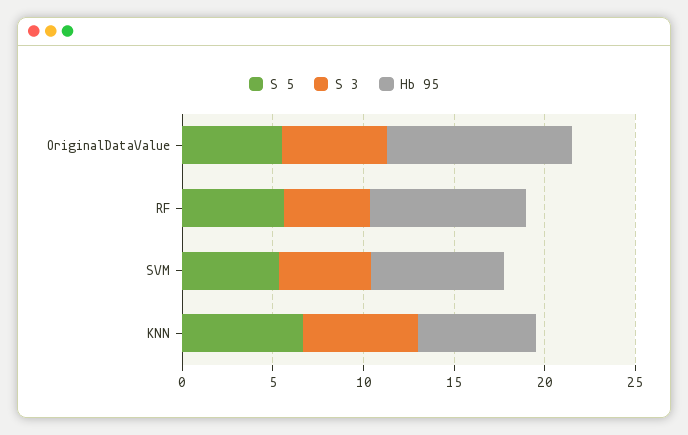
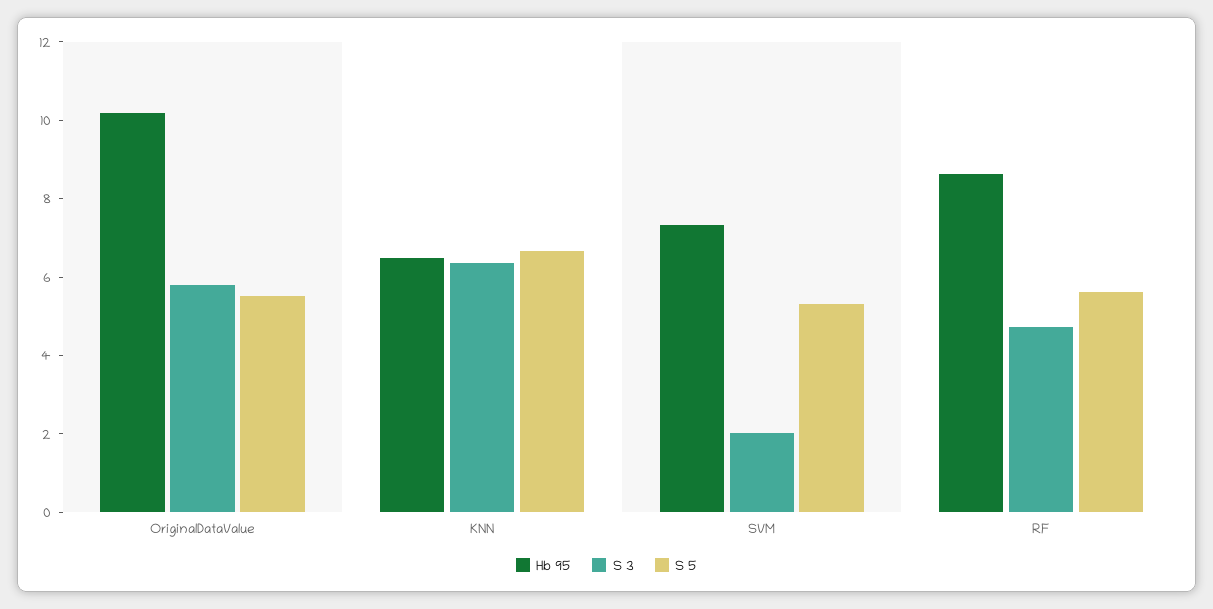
S 3, SVM: 5 -> 2

